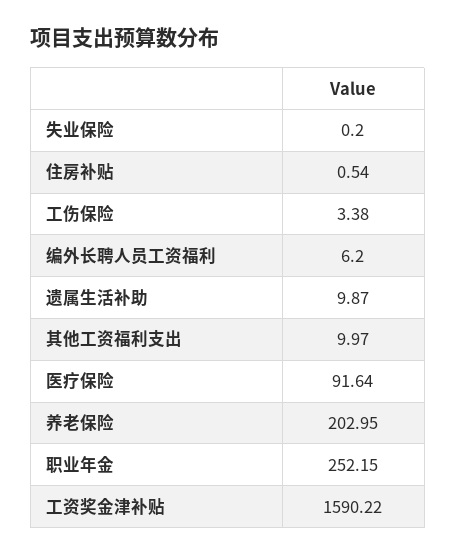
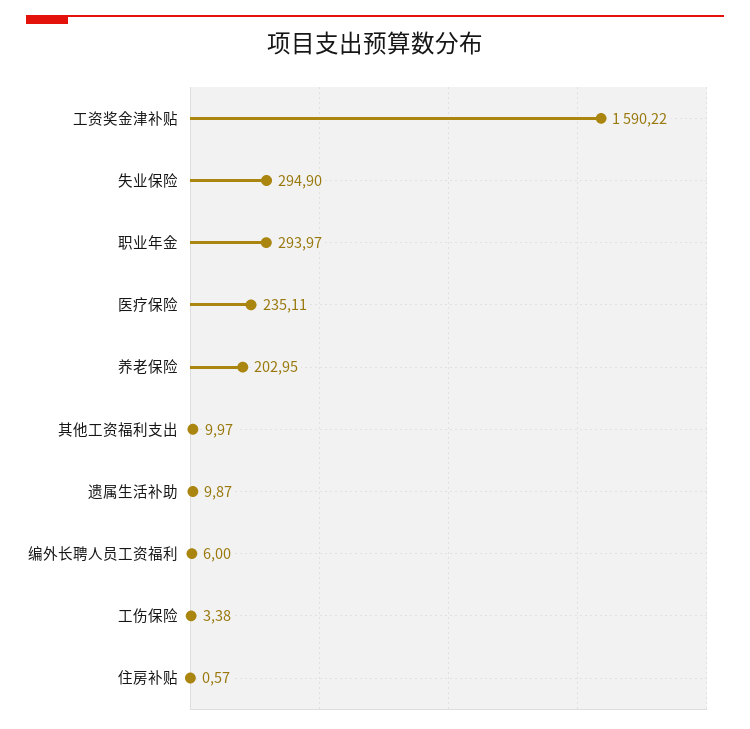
失业保险: 0.2 -> 294.9
住房补贴: 0.54 -> 0.57
编外长聘人员工资福利: 6.2 -> 6
医疗保险: 91.64 -> 235.11
职业年金: 252.15 -> 293.97

